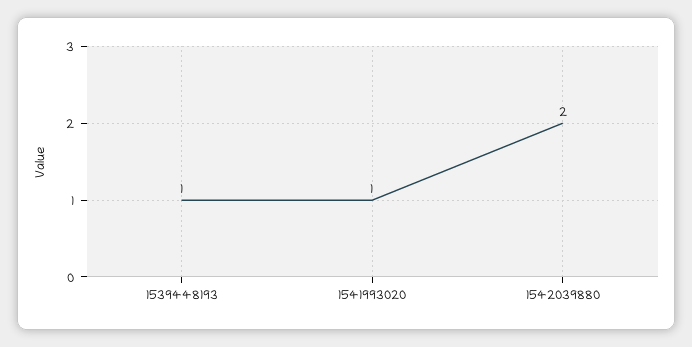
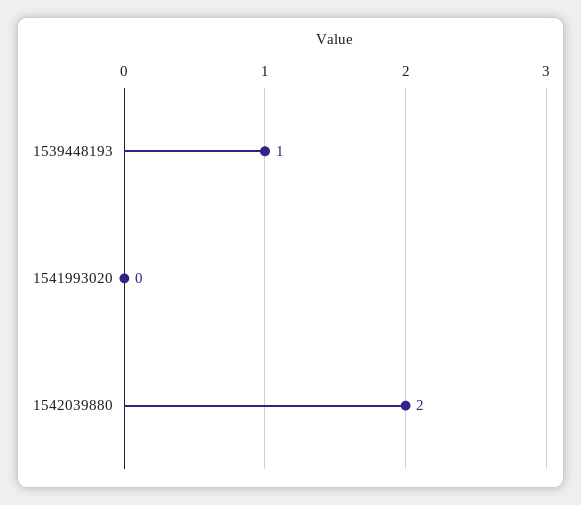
1541993020: 1 -> 0

